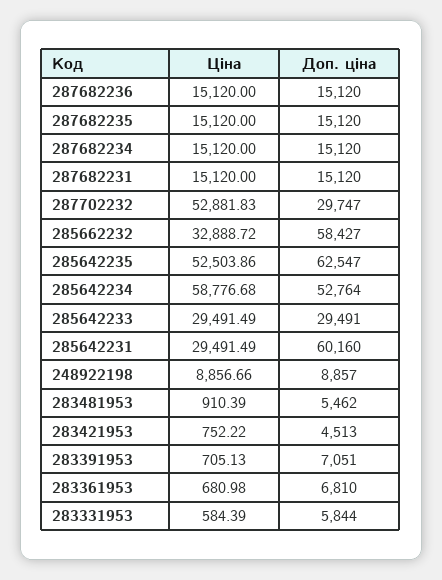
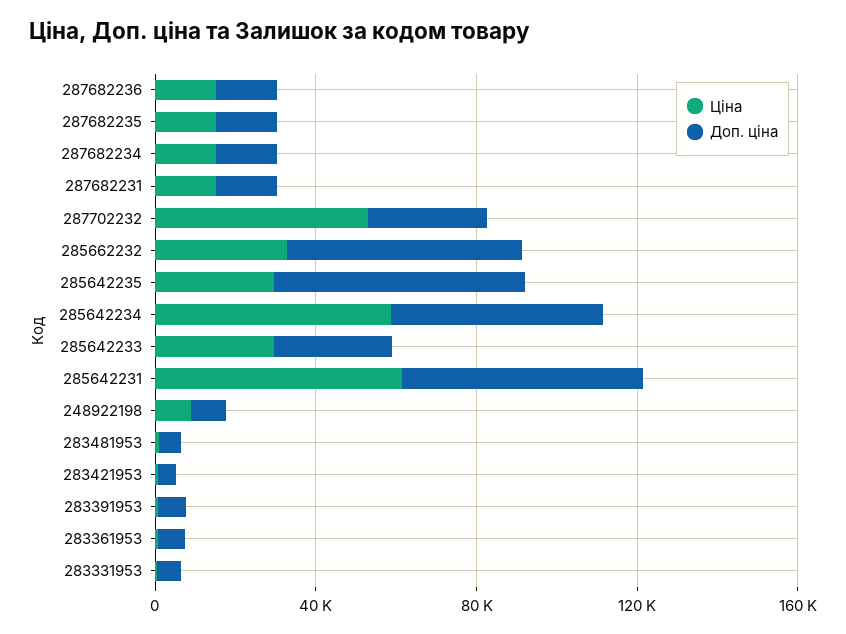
Ціна, 285642235: 52503.86 -> 30000
Ціна, 285642231: 29491.49 -> 60000

